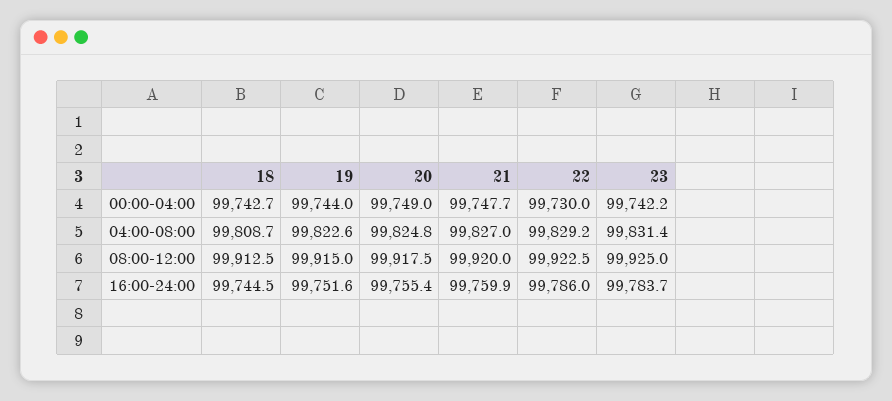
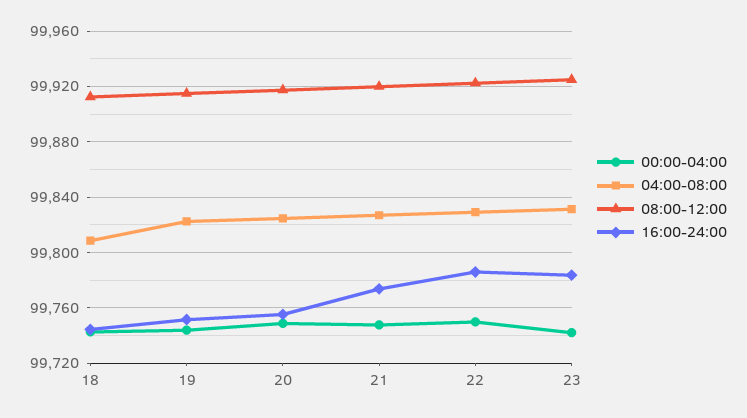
00:00-04:00, 22: 99730 -> 99750
16:00-24:00, 21: 99759.9 -> 99775

